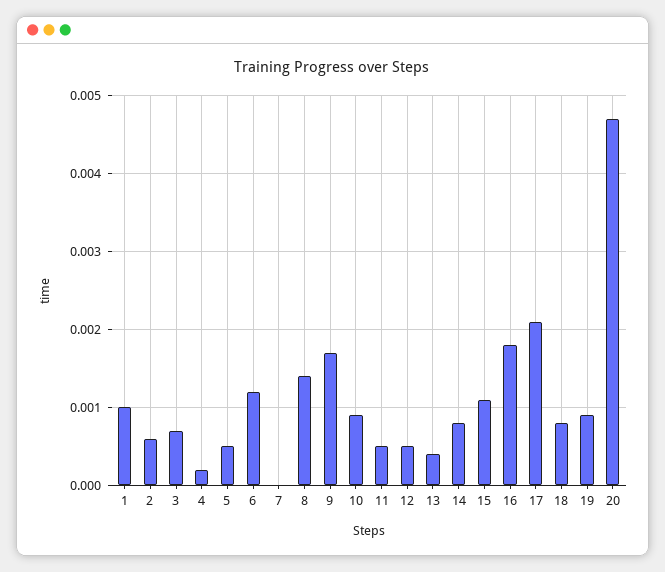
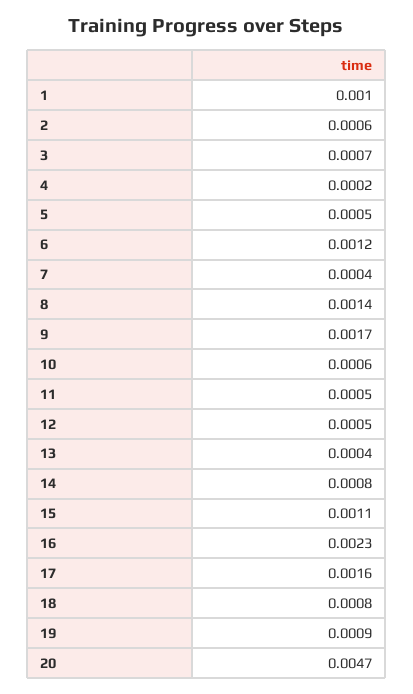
7: 0 -> 0.0004
10: 0.0009 -> 0.0006
16: 0.0018 -> 0.0023
17: 0.0021 -> 0.0016

